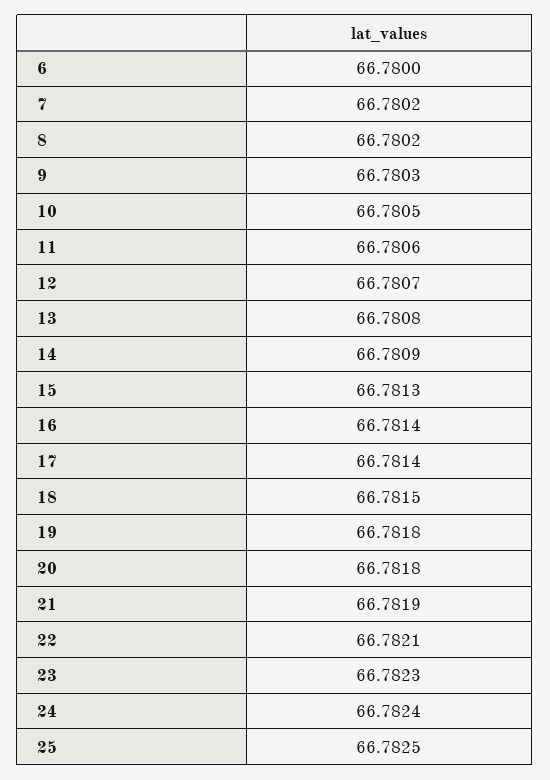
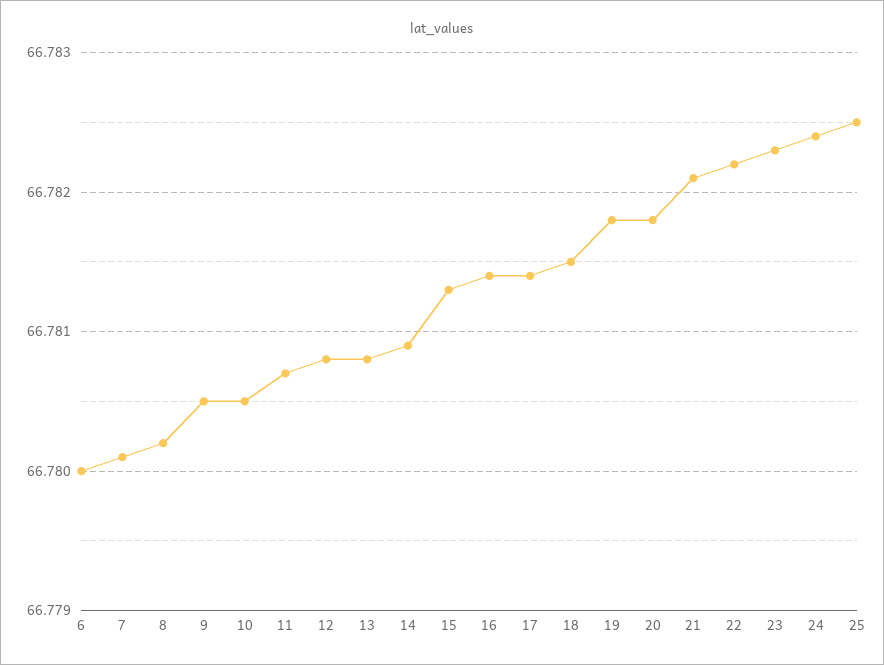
7: 66.7802 -> 66.7801
9: 66.7803 -> 66.7805
11: 66.7806 -> 66.7807
12: 66.7807 -> 66.7808
21: 66.7819 -> 66.7821
22: 66.7821 -> 66.7822

